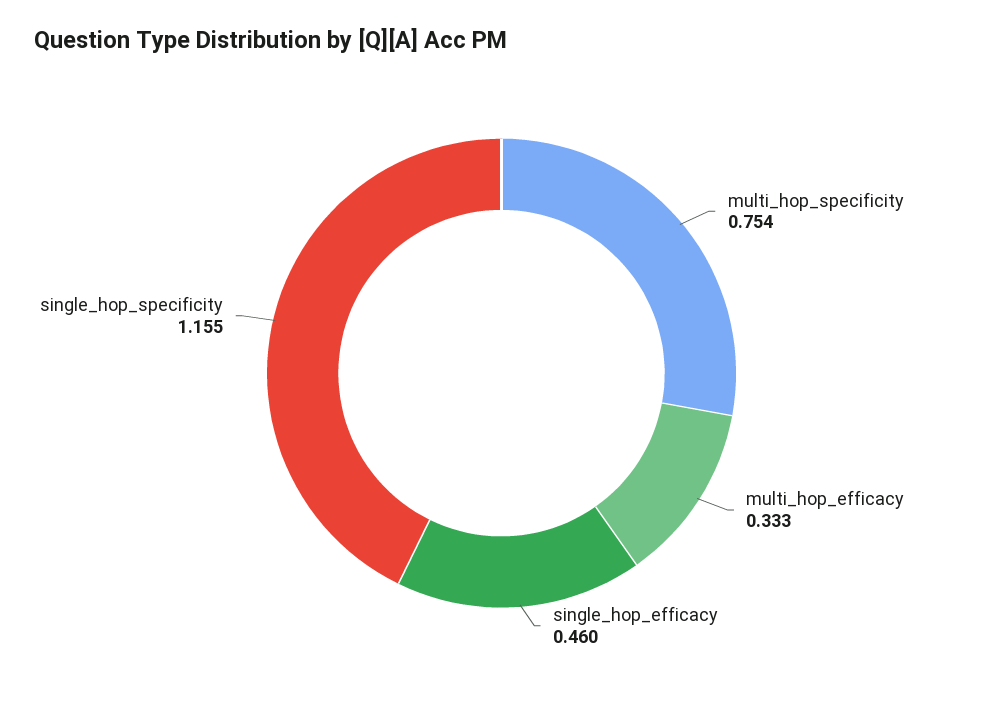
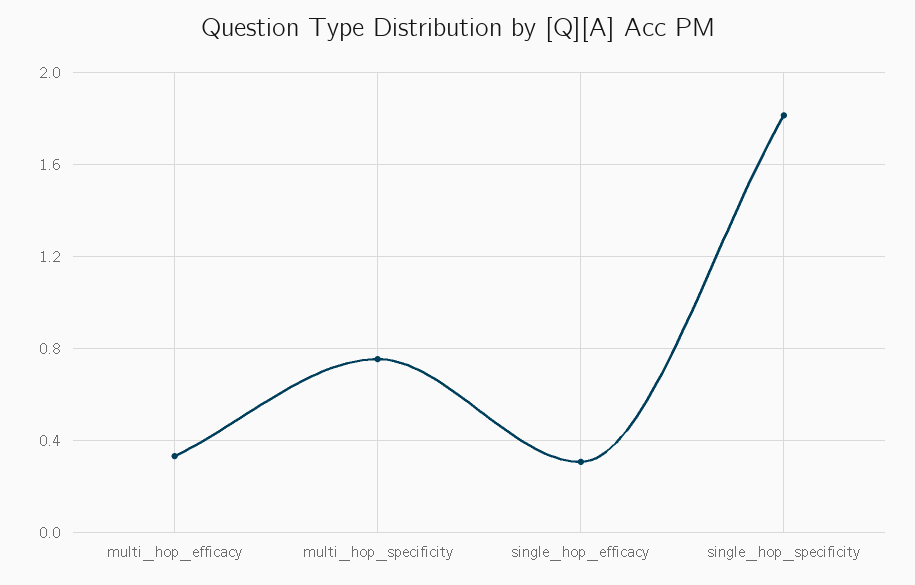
single_hop_efficacy: 0.46 -> 0.3
single_hop_specificity: 1.155 -> 1.8

